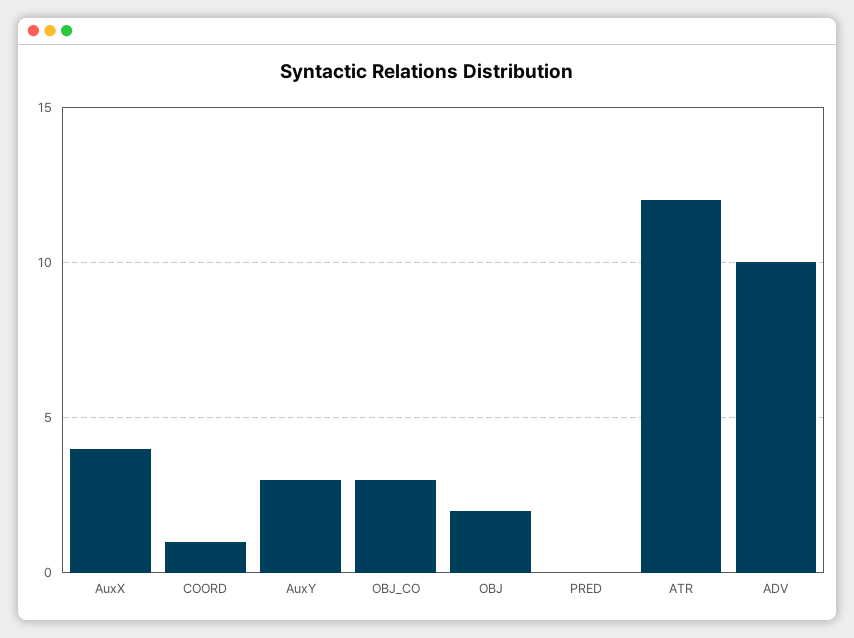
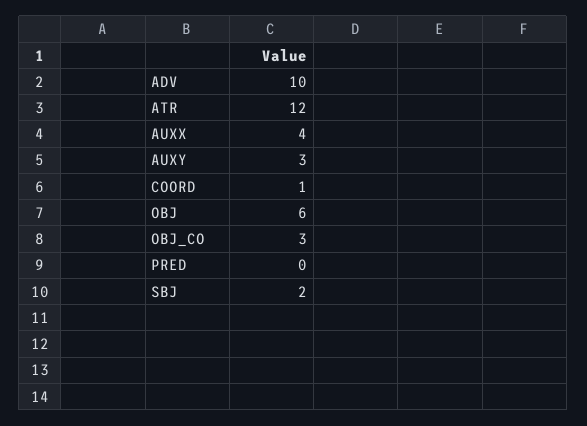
OBJ: 2 -> 6
SBJ: none -> 2

